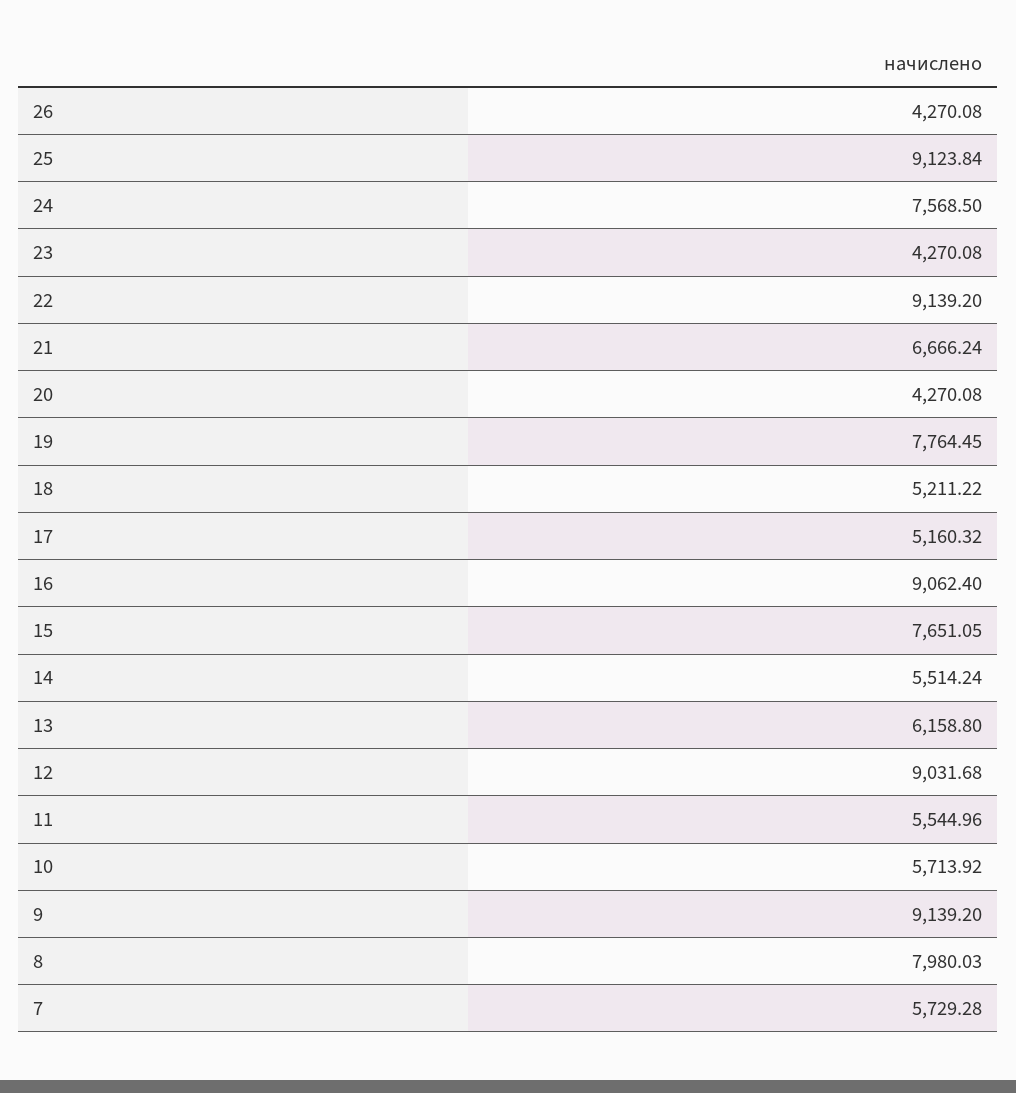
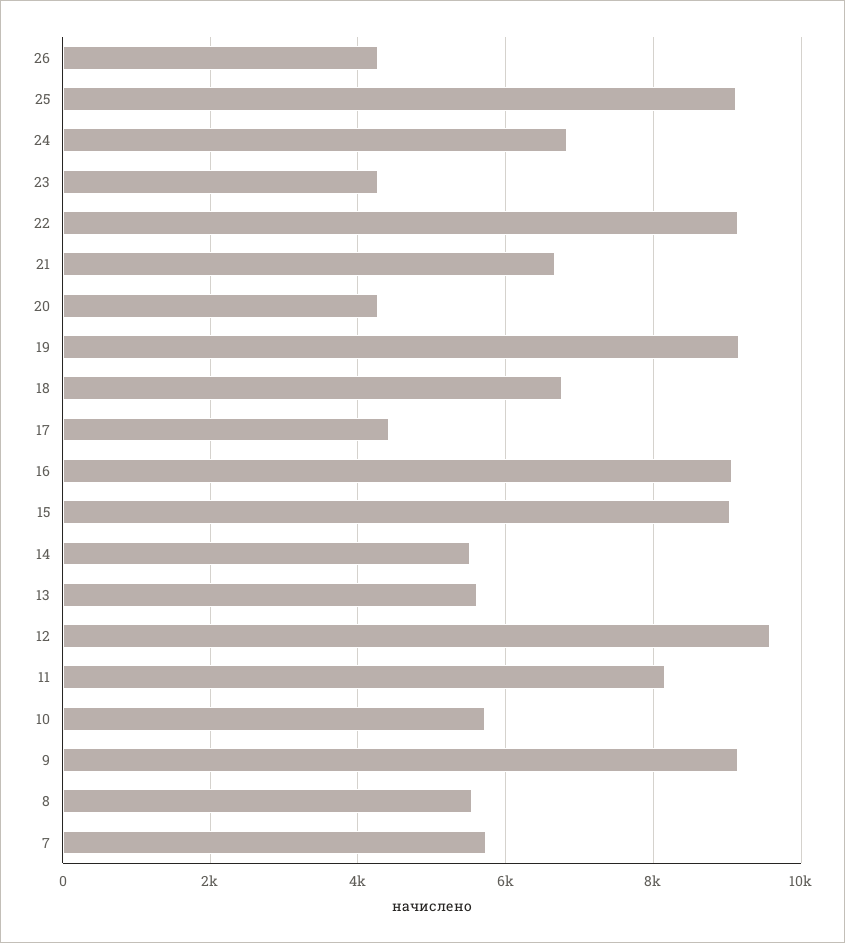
24: 7568.5 -> 6800
19: 7764.45 -> 9200
18: 5211.22 -> 6800
17: 5160.32 -> 4400
15: 7651.05 -> 9000
13: 6158.8 -> 5600
12: 9031.68 -> 9600
11: 5544.96 -> 8200
8: 7980.03 -> 5600

